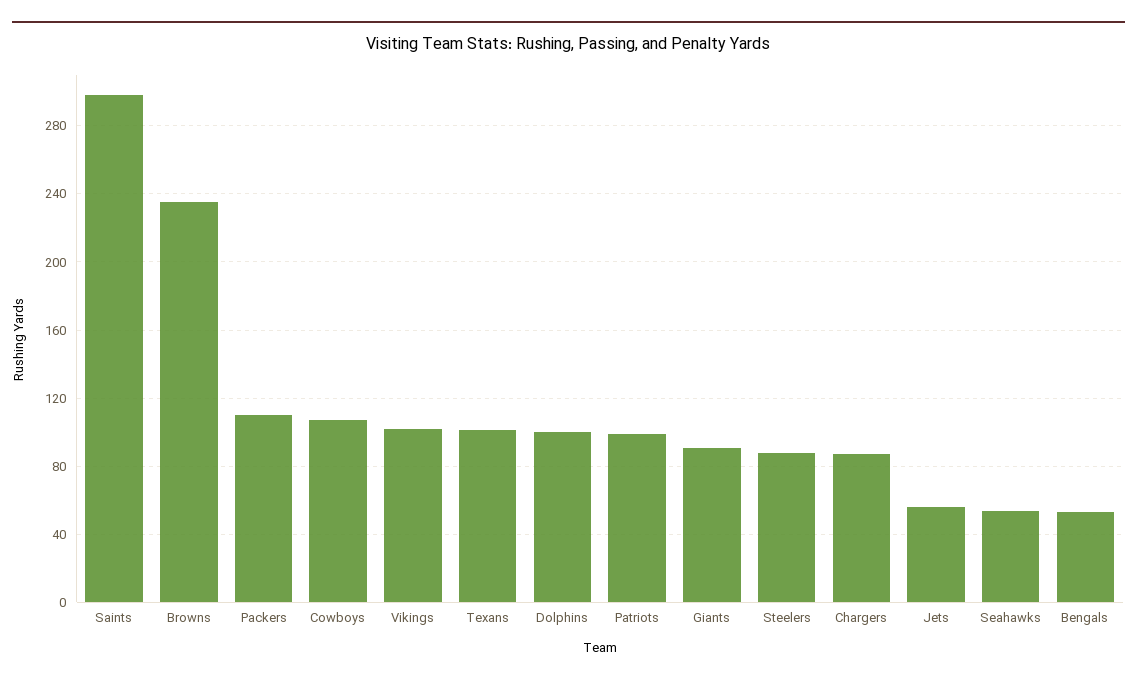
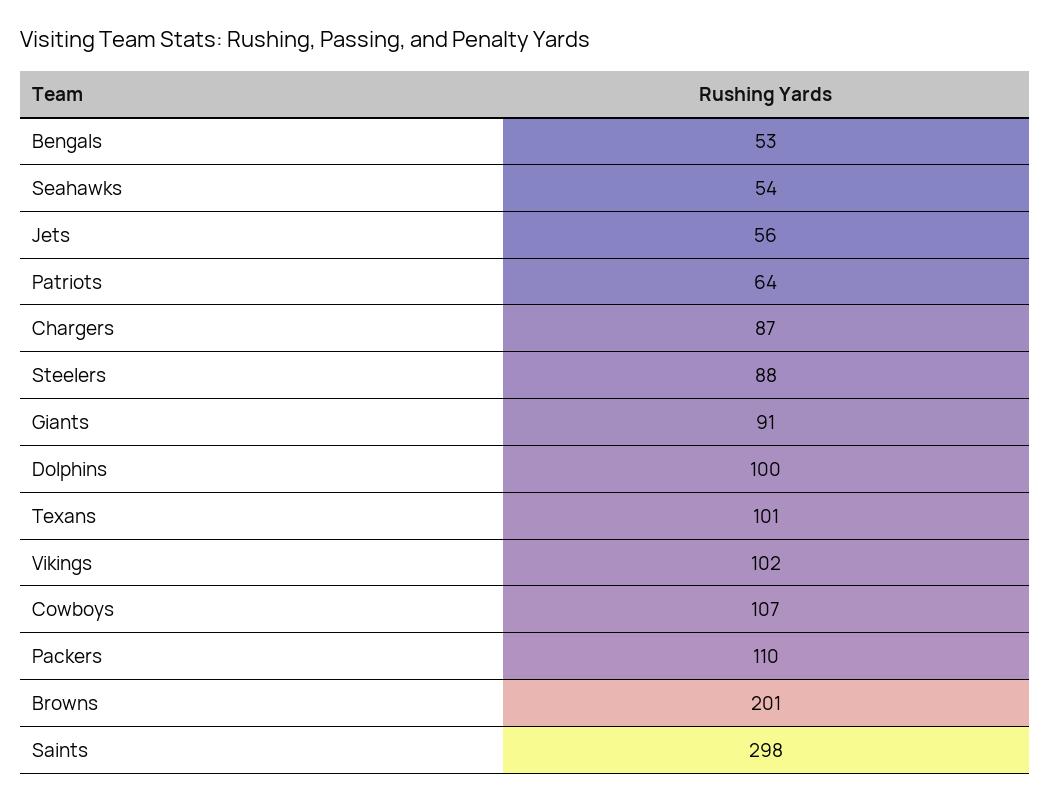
Browns: 235 -> 201
Patriots: 100 -> 64

